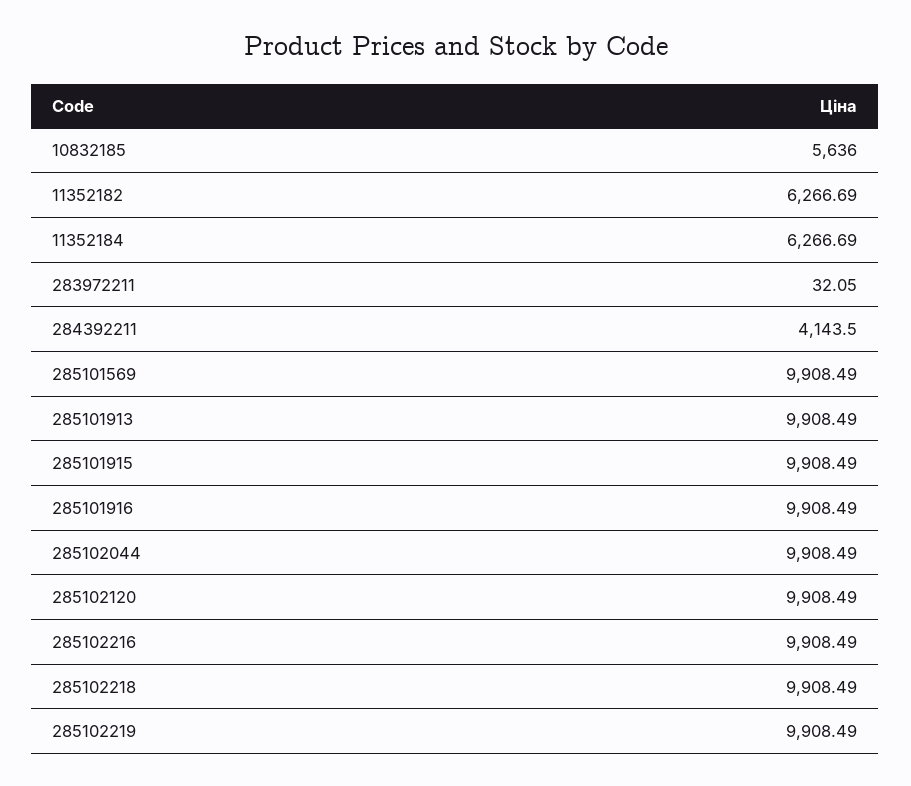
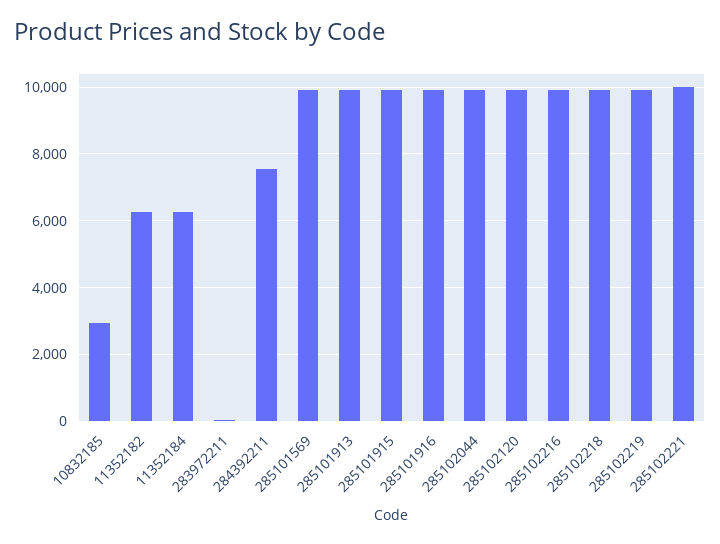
10832185: 5636 -> 3000
284392211: 4143.5 -> 7600
285102221: none -> 10000

